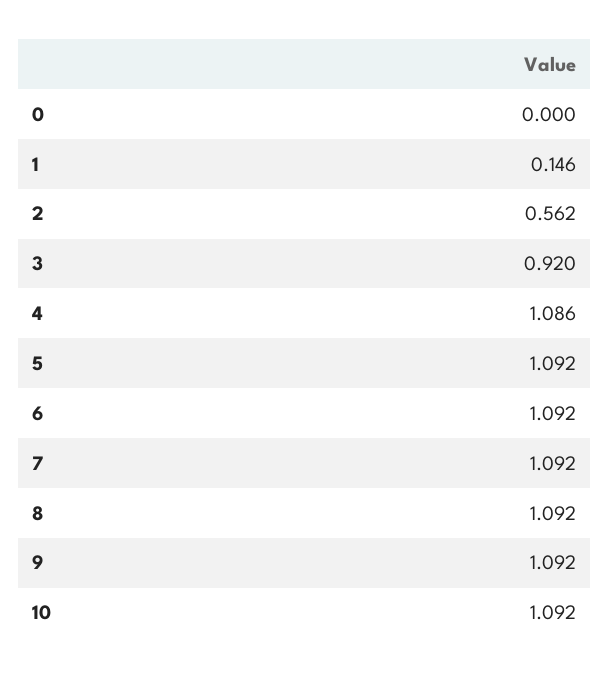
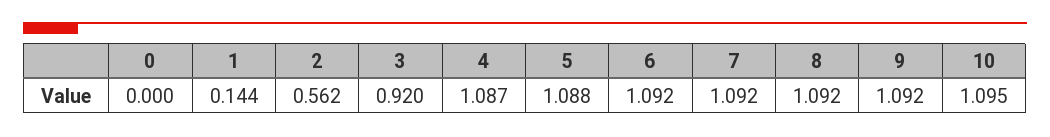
1: 0.146 -> 0.144
4: 1.086 -> 1.087
5: 1.092 -> 1.088
10: 1.092 -> 1.095

